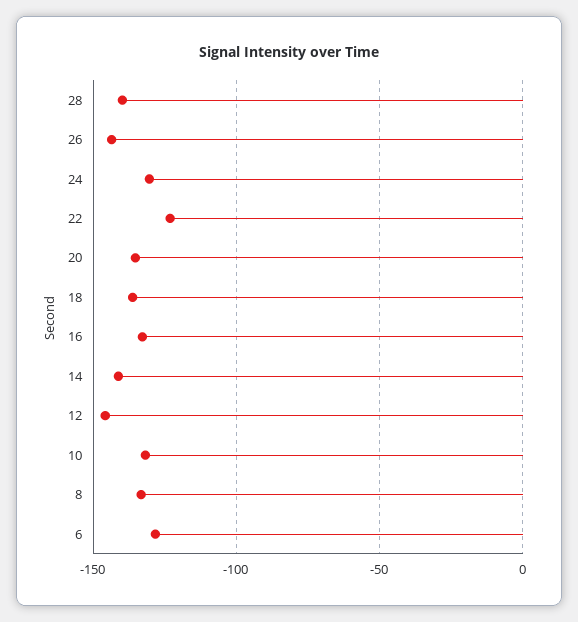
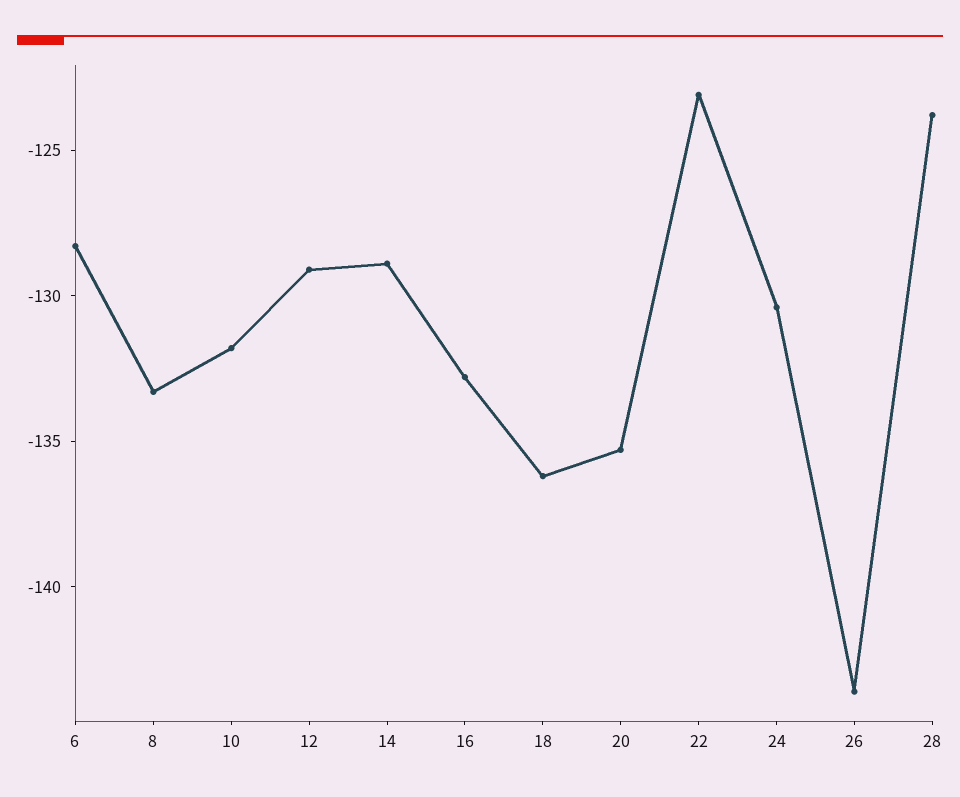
28: -140 -> -124
14: -140 -> -129
12: -145 -> -129

